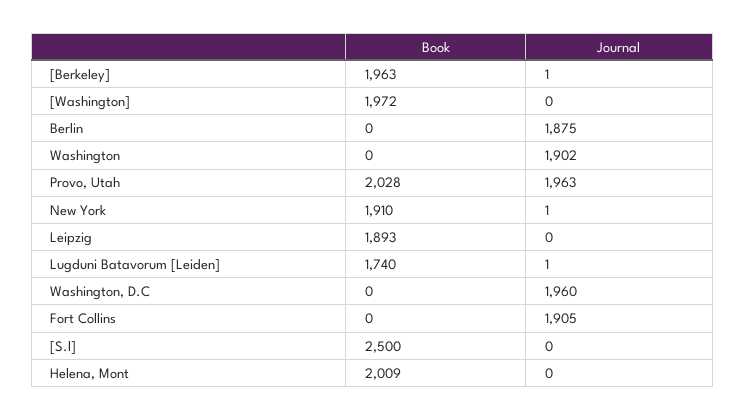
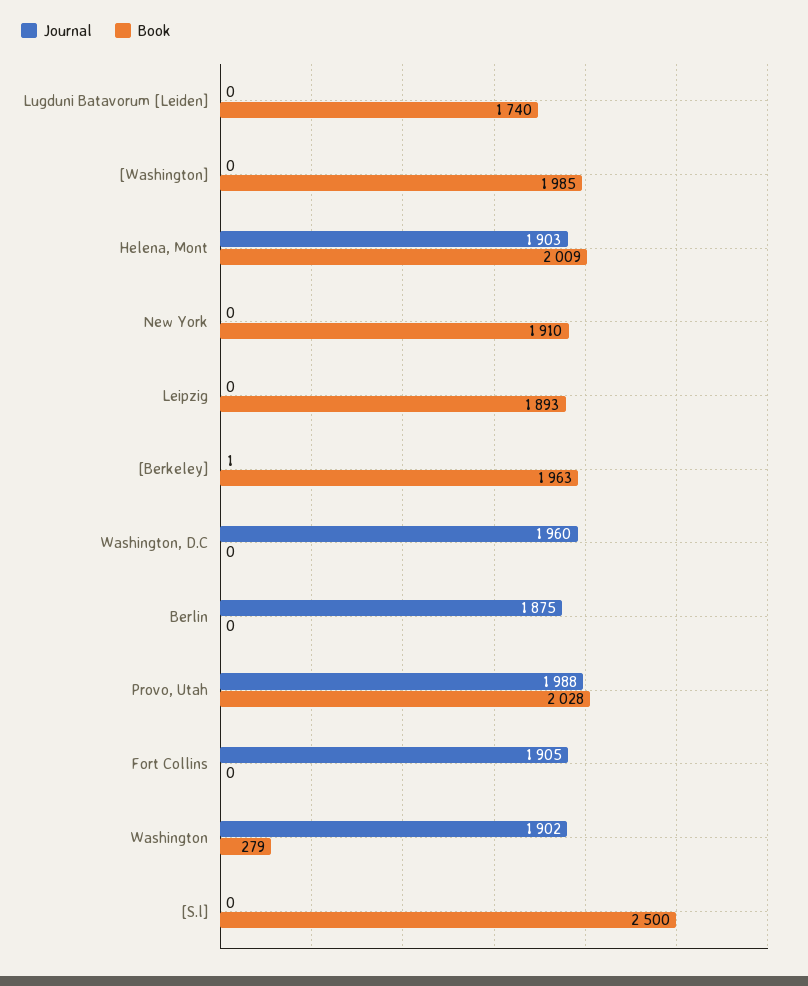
Book, [Washington]: 1972 -> 1985
Book, Washington: 0 -> 279
Journal, Provo, Utah: 1963 -> 1988
Journal, New York: 1 -> 0
Journal, Lugduni Batavorum [Leiden]: 1 -> 0
Journal, Helena, Mont: 0 -> 1903

